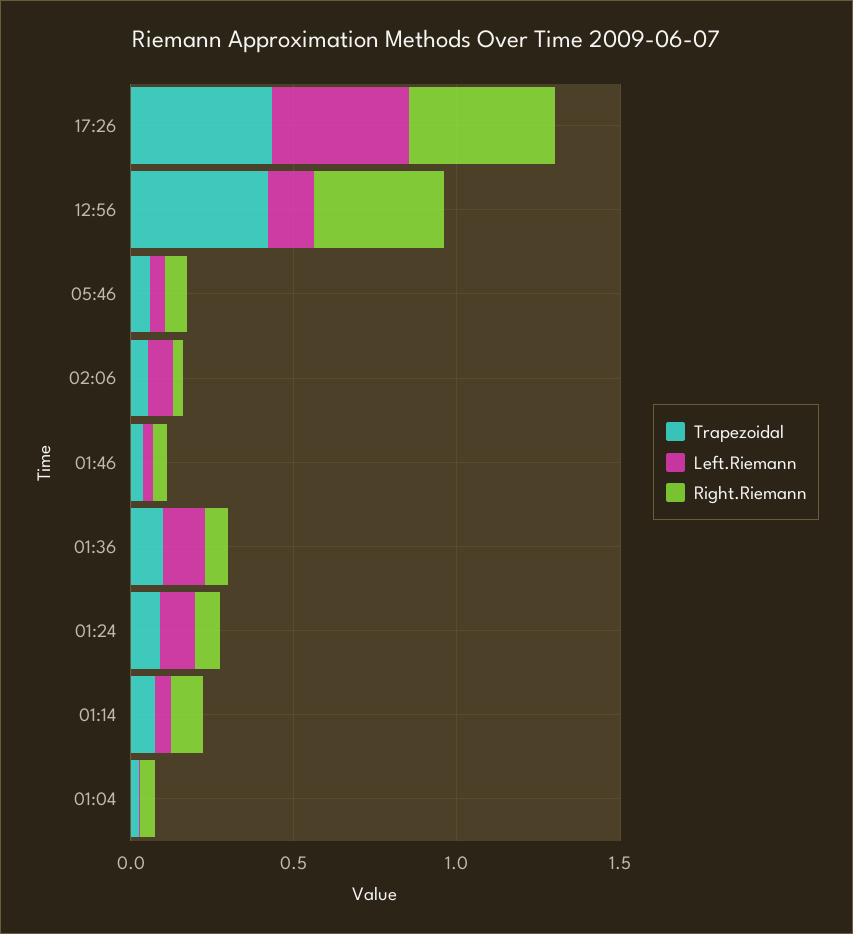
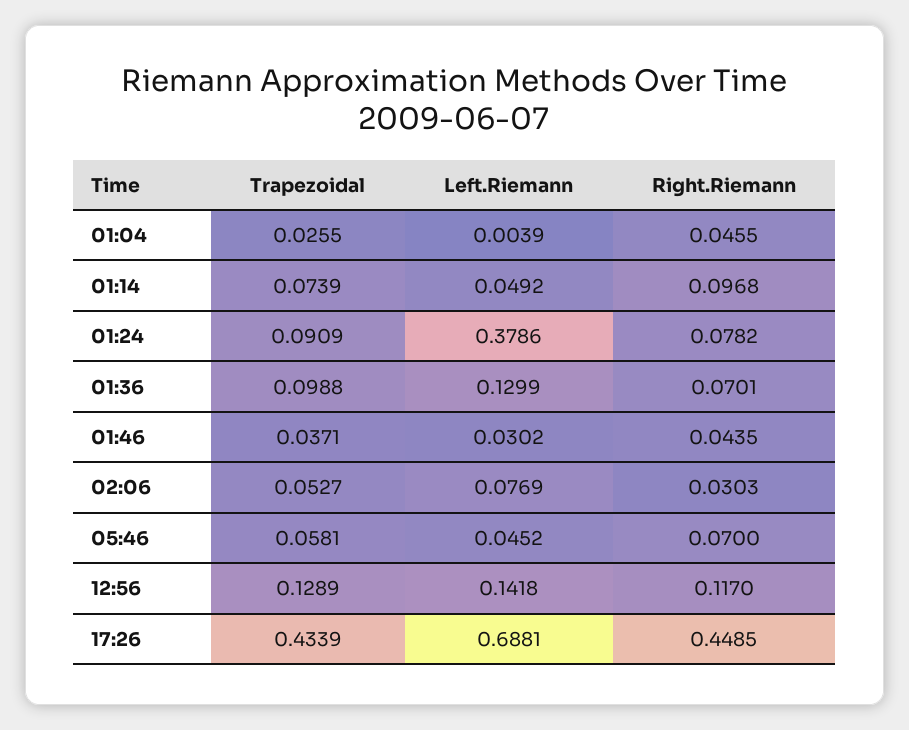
Left.Riemann, 17:26: 0.4 -> 0.6881
Trapezoidal, 12:56: 0.4 -> 0.1289
Right.Riemann, 12:56: 0.4 -> 0.117
Left.Riemann, 01:24: 0.1 -> 0.3786

